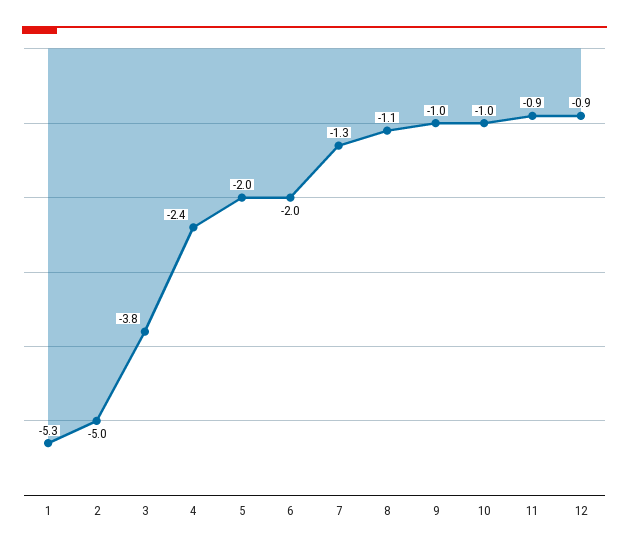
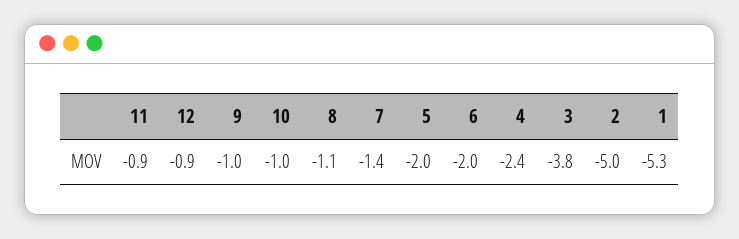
7: -1.3 -> -1.4

